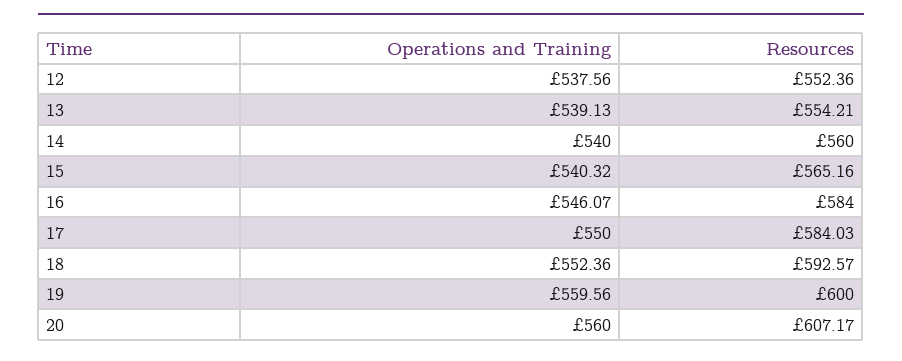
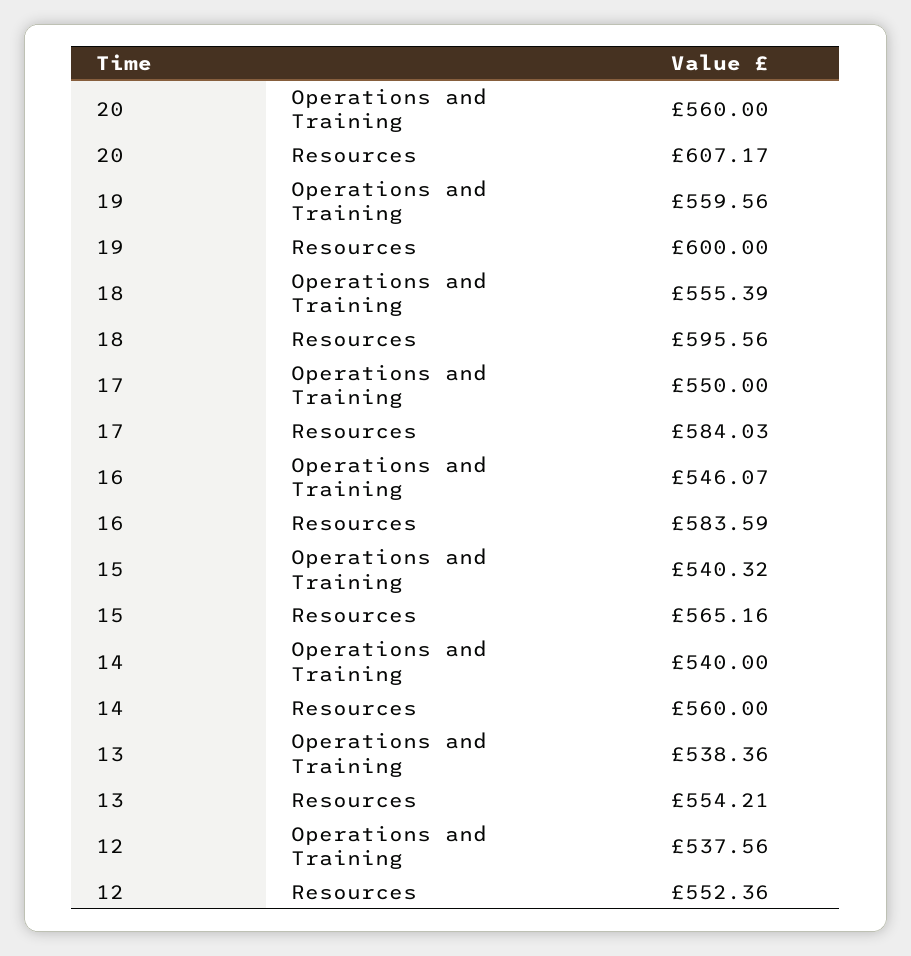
Operations and Training, 13: 539.13 -> 538.36
Resources, 16: 584 -> 583.59
Operations and Training, 18: 552.36 -> 555.39
Resources, 18: 592.57 -> 595.56

